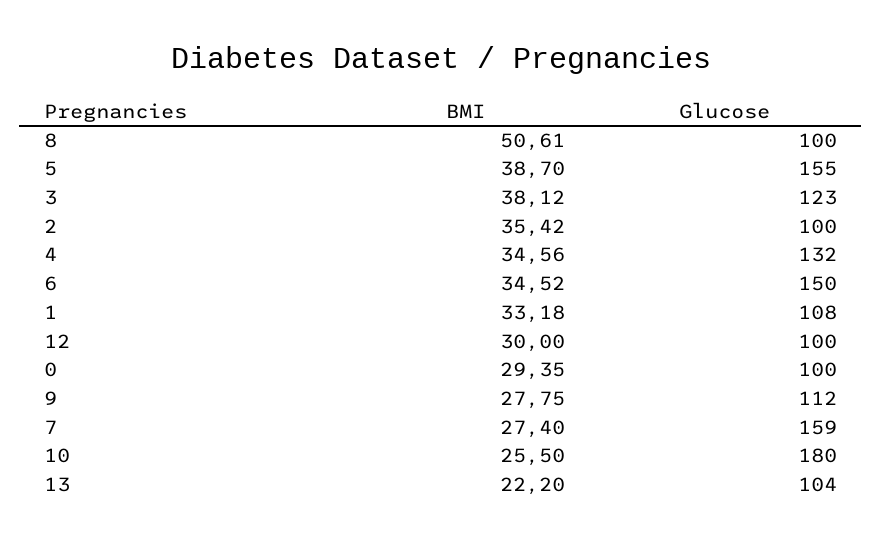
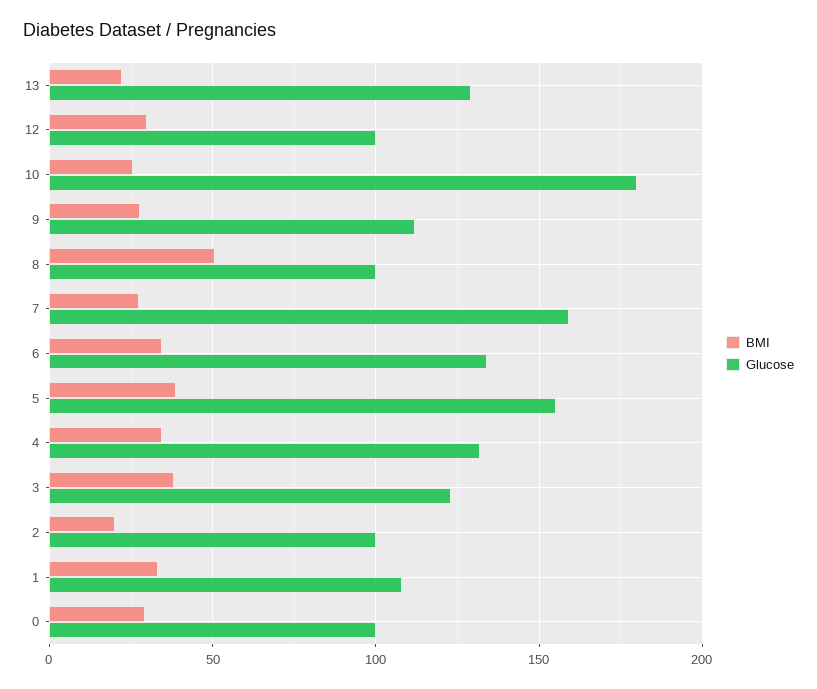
BMI, 2: 35.42 -> 20
Glucose, 6: 150 -> 135
Glucose, 13: 104 -> 130

